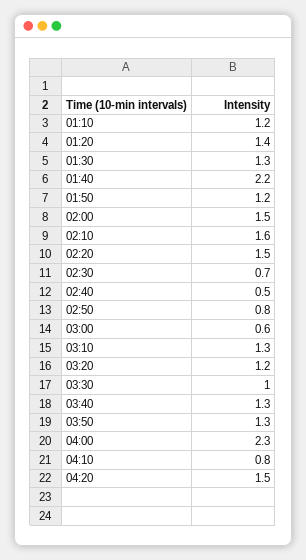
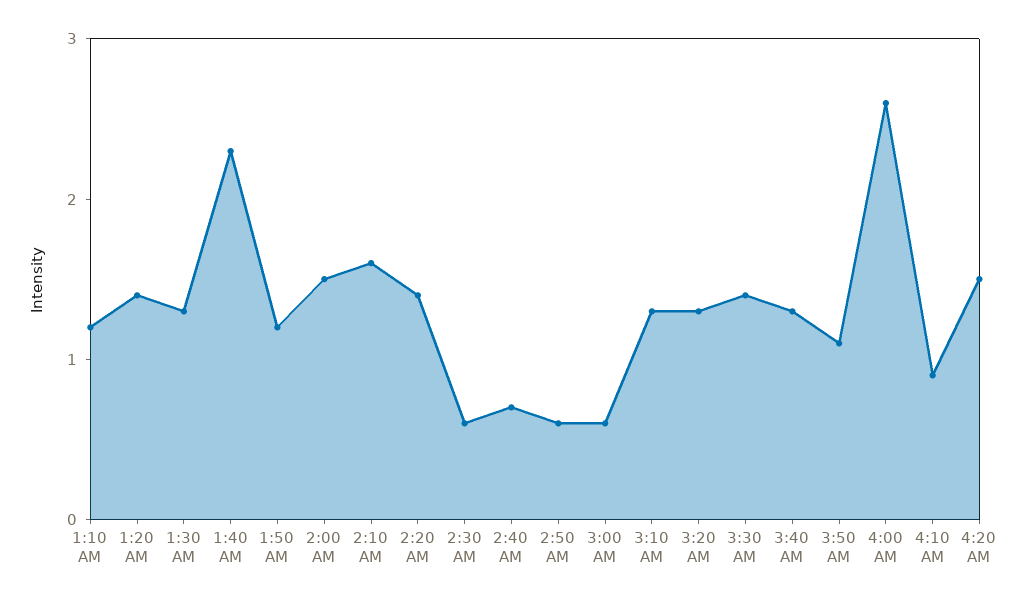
01:40: 2.2 -> 2.3
02:20: 1.5 -> 1.4
02:30: 0.7 -> 0.6
02:40: 0.5 -> 0.7
02:50: 0.8 -> 0.6
03:20: 1.2 -> 1.3
03:30: 1 -> 1.4
03:50: 1.3 -> 1.1
04:00: 2.3 -> 2.6
04:10: 0.8 -> 0.9

